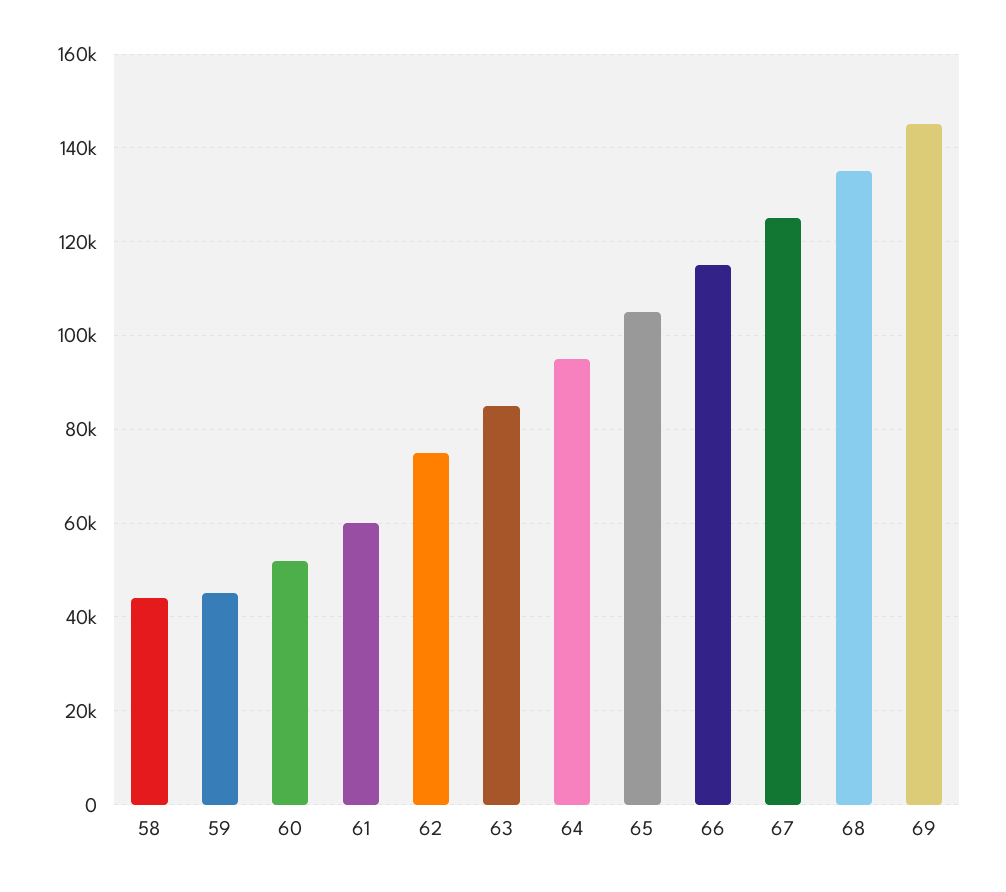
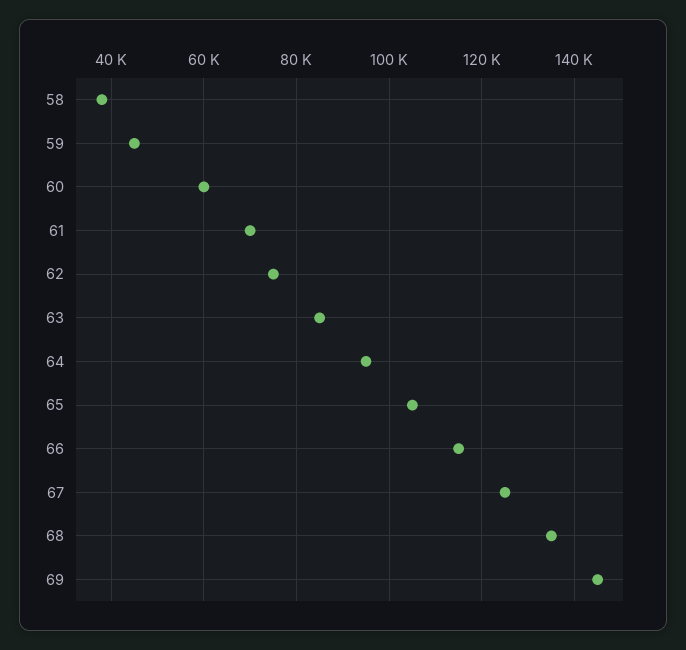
58: 44000 -> 38000
60: 52000 -> 60000
61: 60000 -> 70000

